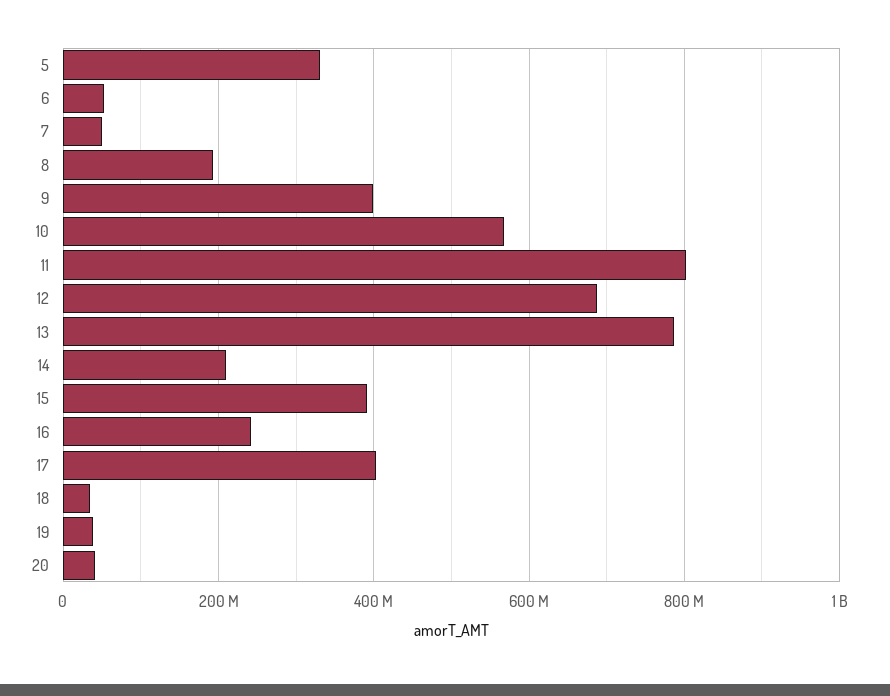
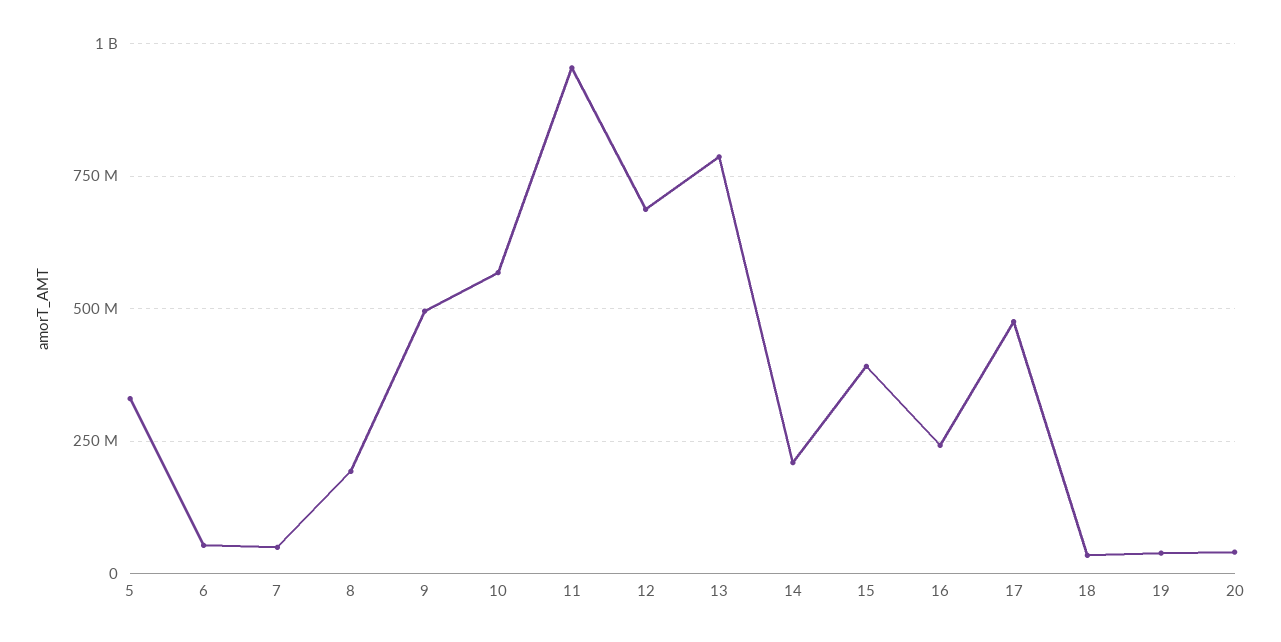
9: 400000000 -> 500000000
11: 800000000 -> 950000000
17: 400000000 -> 475000000

